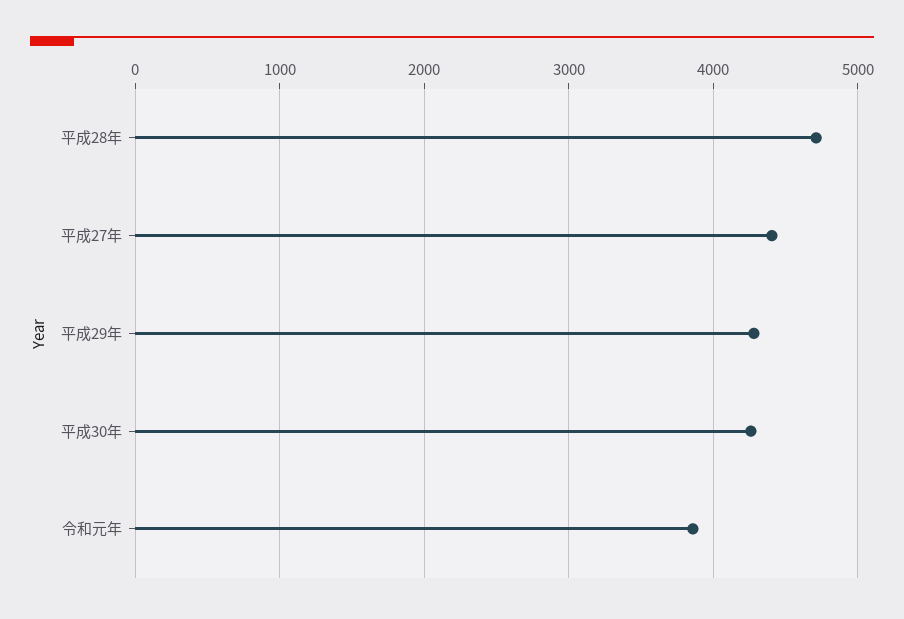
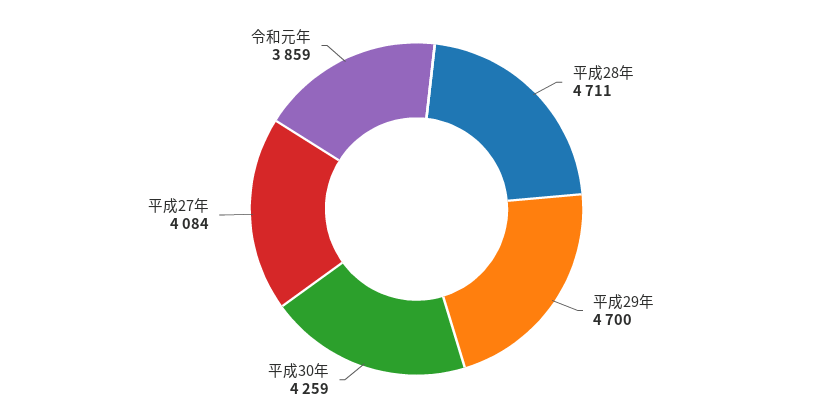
平成27年: 4400 -> 4084
平成29年: 4300 -> 4700

